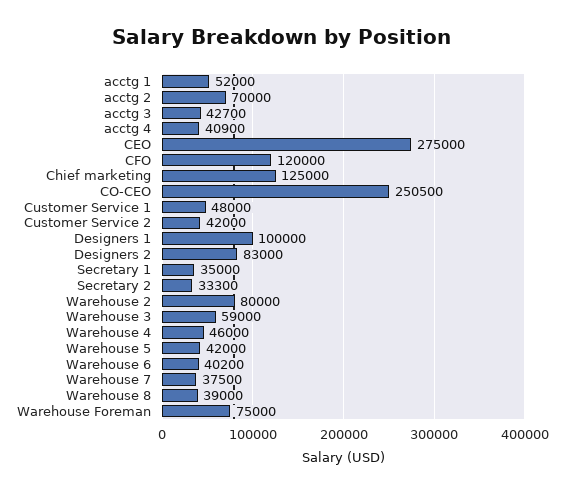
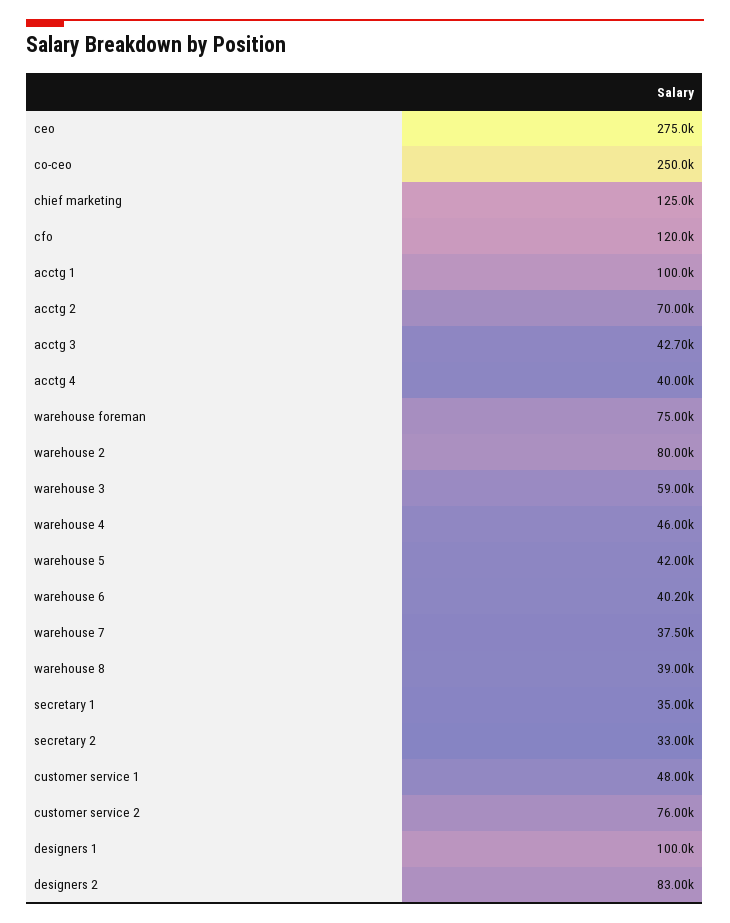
acctg 1: 52000 -> 100000
acctg 4: 40900 -> 40000
CO-CEO: 250500 -> 250000
Customer Service 2: 42000 -> 76000
Secretary 2: 33300 -> 33000

